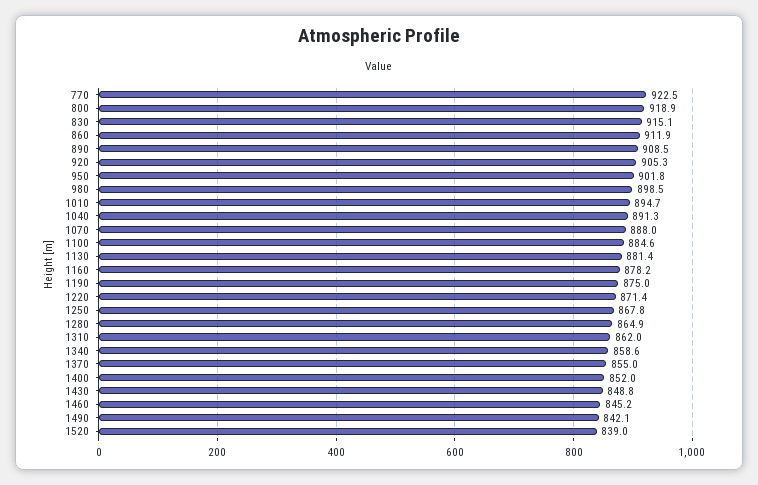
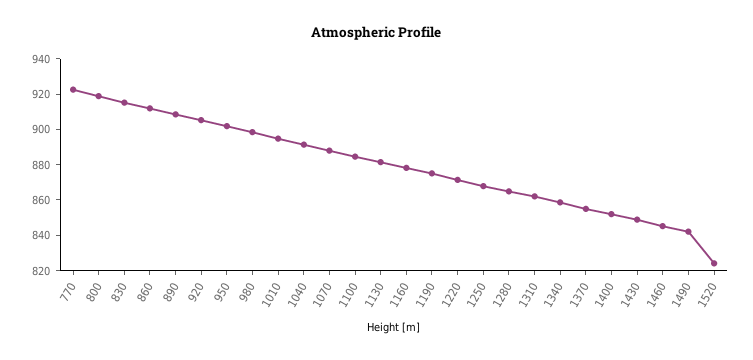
1520: 839 -> 825

